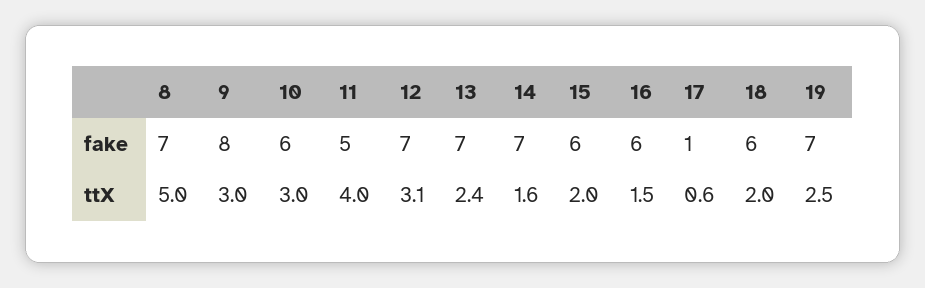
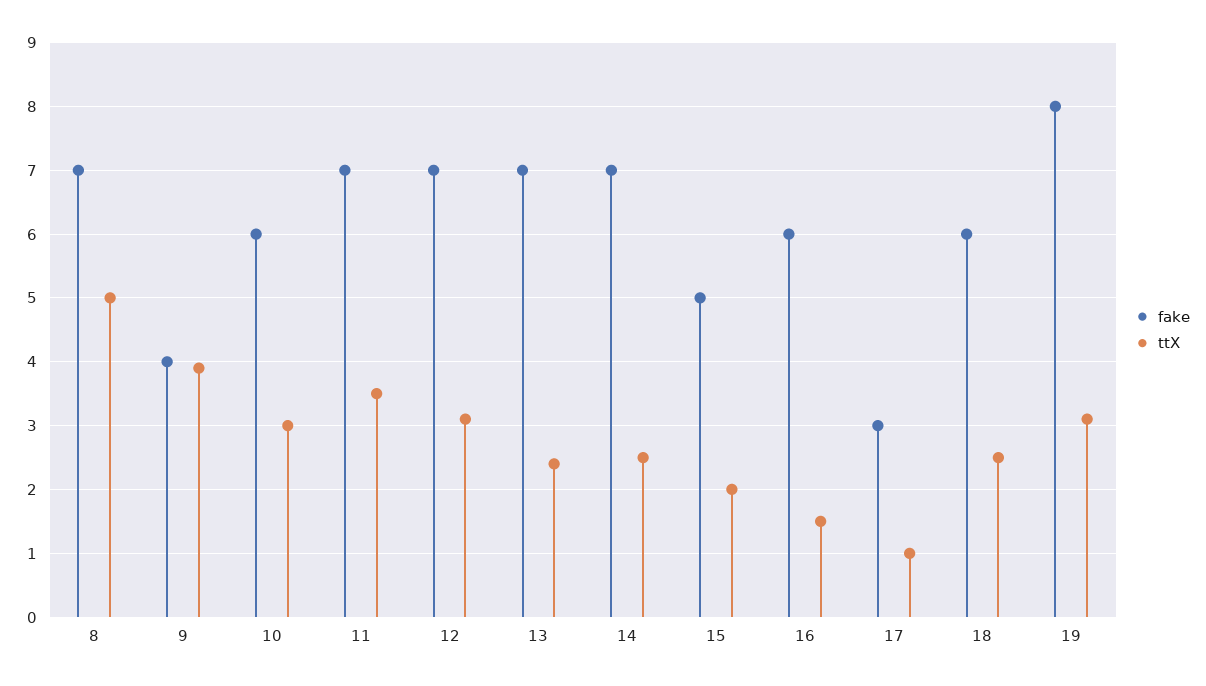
fake, 9: 8 -> 4
fake, 11: 5 -> 7
fake, 15: 6 -> 5
fake, 17: 1 -> 3
fake, 19: 7 -> 8
ttX, 9: 3 -> 3.9
ttX, 11: 4 -> 3.5
ttX, 14: 1.6 -> 2.5
ttX, 17: 0.6 -> 1
ttX, 18: 2 -> 2.5
ttX, 19: 2.5 -> 3.1

